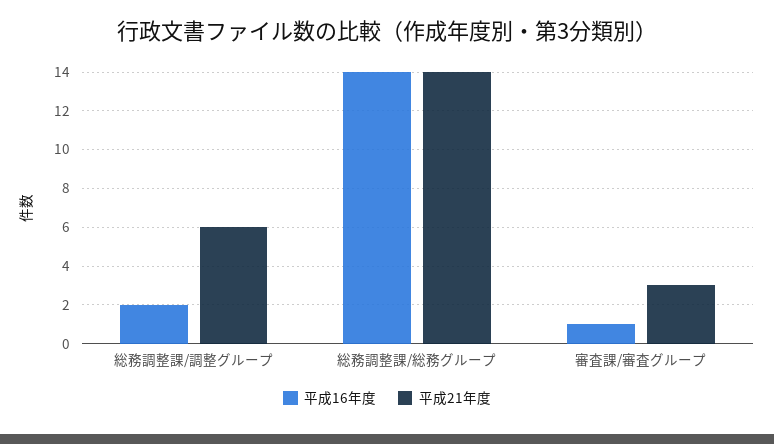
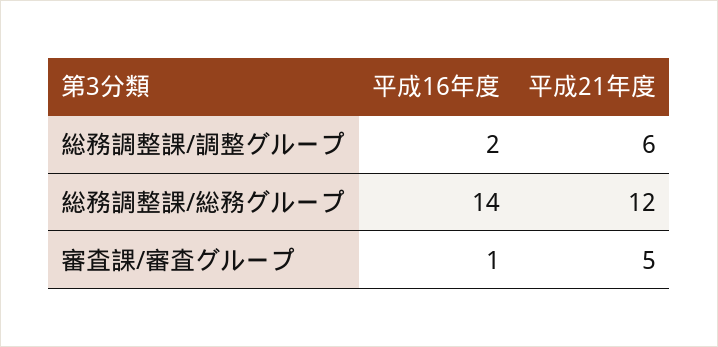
平成21年度, 総務調整課/総務グループ: 14 -> 12
平成21年度, 審査課/審査グループ: 3 -> 5

